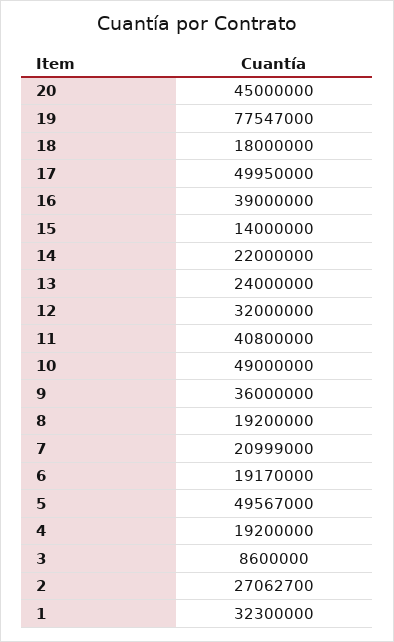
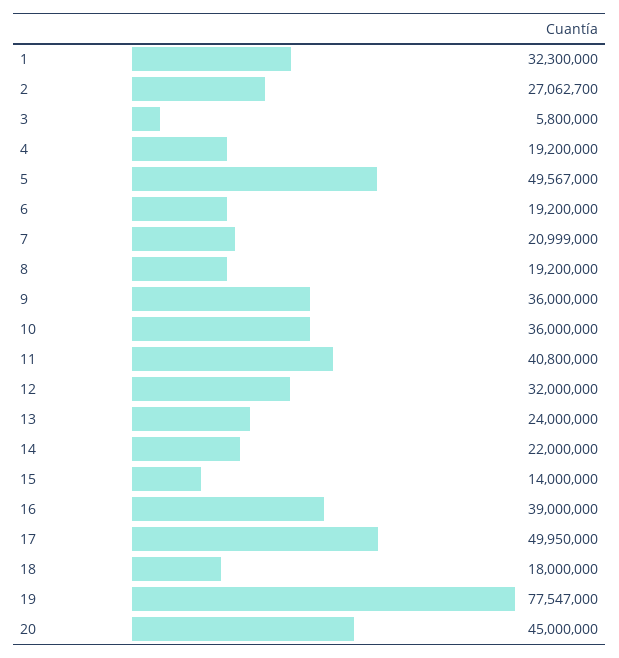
10: 49000000 -> 36000000
6: 19170000 -> 19200000
3: 8600000 -> 5800000

